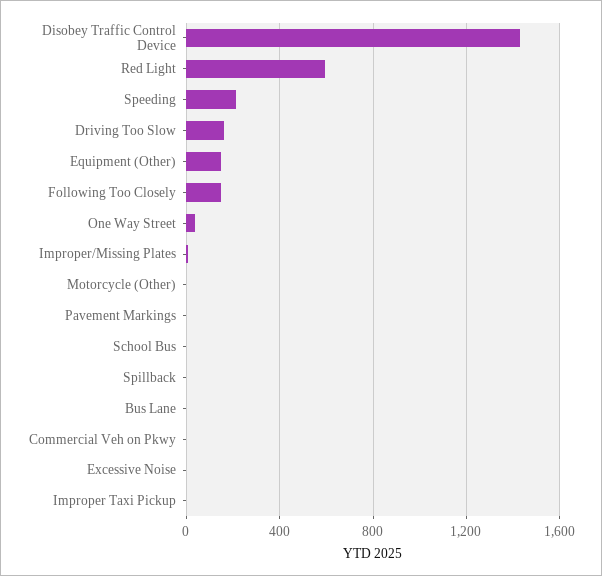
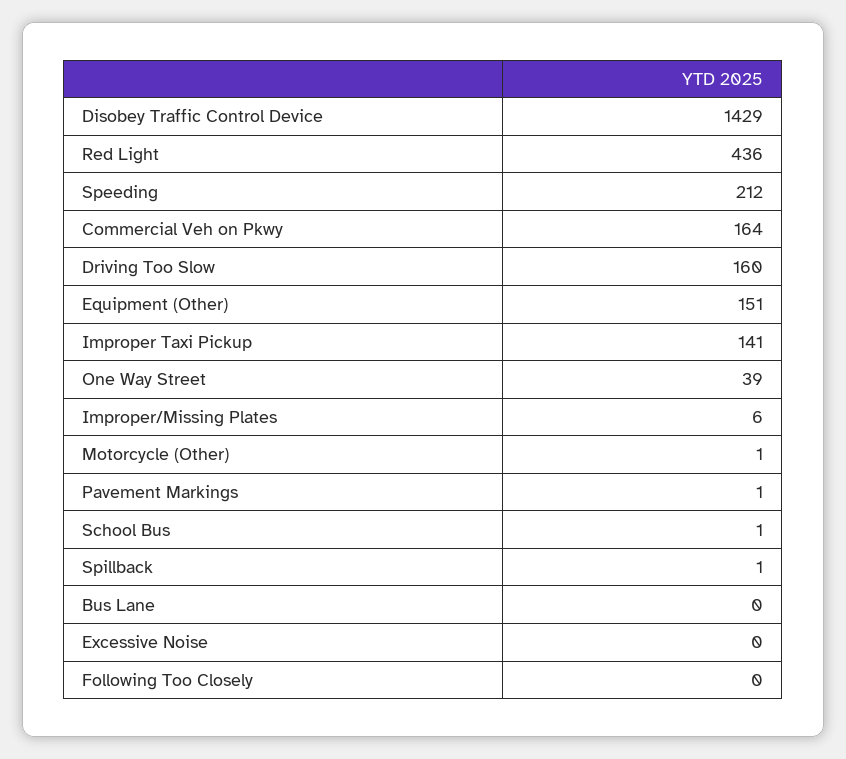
Red Light: 600 -> 436
Following Too Closely: 150 -> 0
Commercial Veh on Pkwy: 0 -> 164
Improper Taxi Pickup: 0 -> 141

